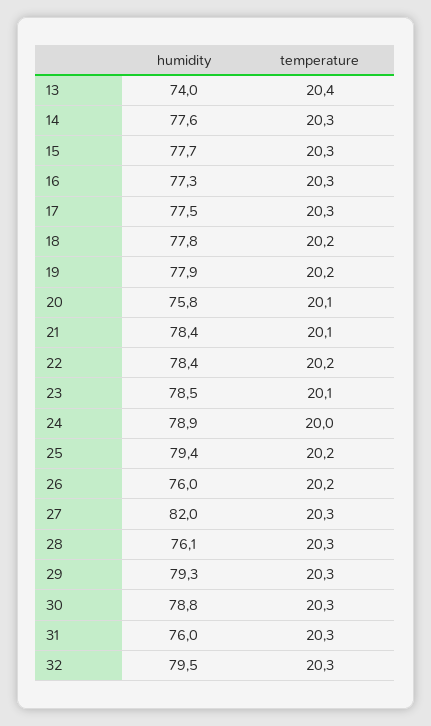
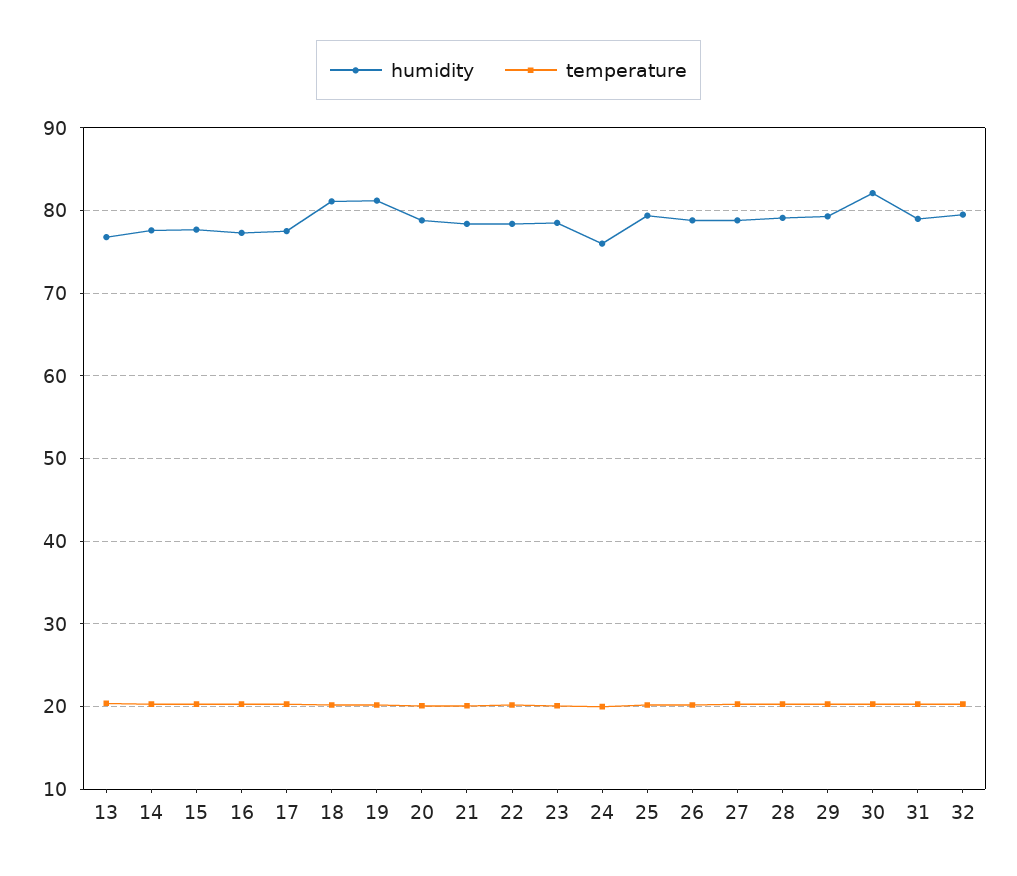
humidity, 13: 74 -> 77
humidity, 18: 77.8 -> 81
humidity, 19: 77.9 -> 81
humidity, 20: 75.8 -> 79
humidity, 24: 78.9 -> 76
humidity, 26: 76 -> 79
humidity, 27: 82 -> 79
humidity, 28: 76.1 -> 79
humidity, 30: 78.8 -> 82
humidity, 31: 76 -> 79

